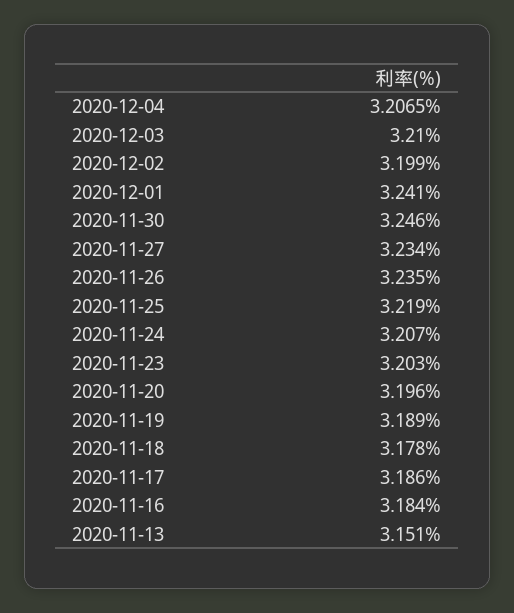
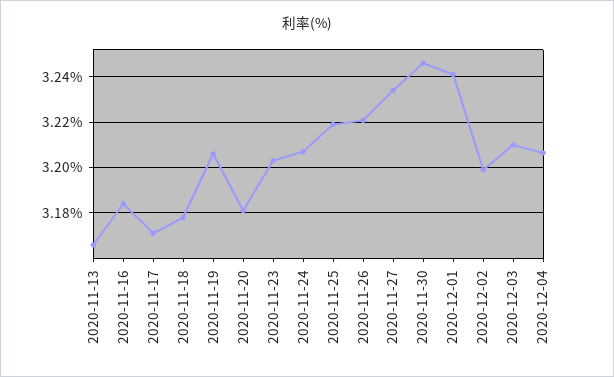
2020-11-26: 3.235 -> 3.22
2020-11-20: 3.196 -> 3.18
2020-11-19: 3.189 -> 3.205
2020-11-17: 3.186 -> 3.17
2020-11-13: 3.151 -> 3.165

